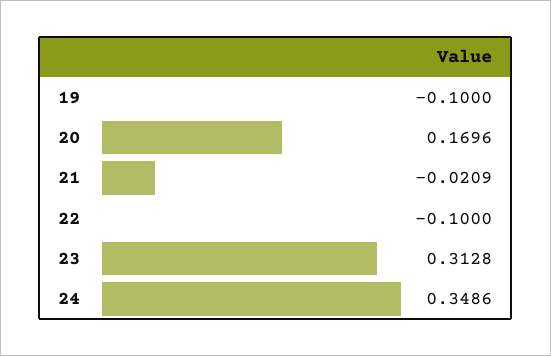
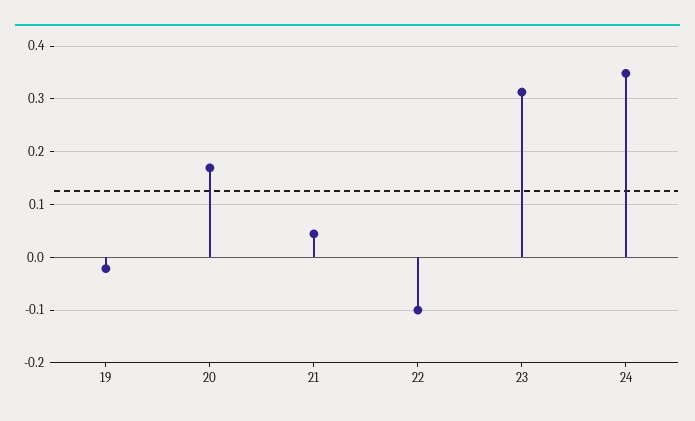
19: -0.1 -> -0.02
21: -0.0209 -> 0.04

